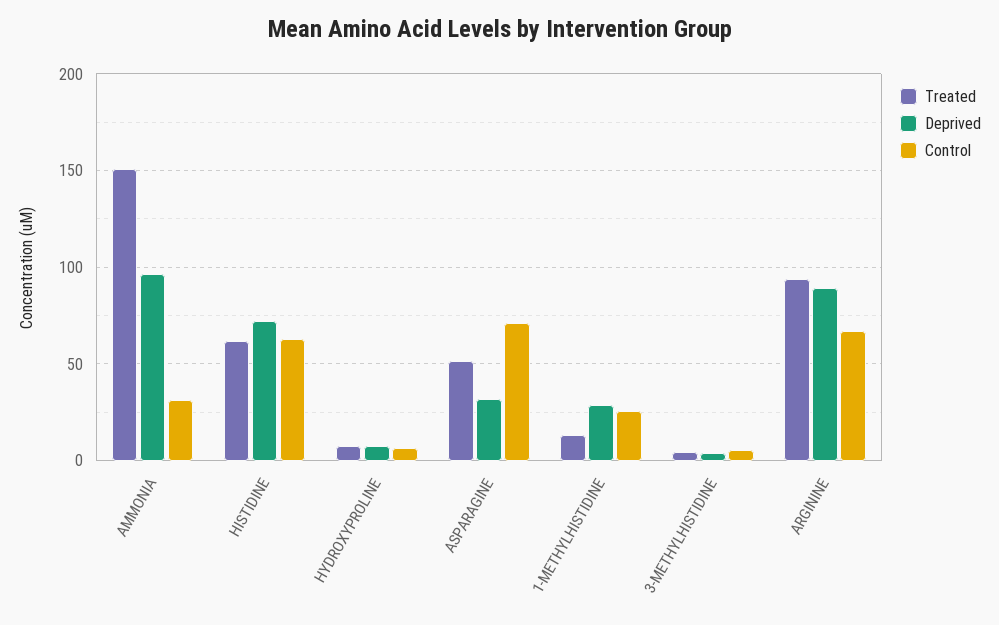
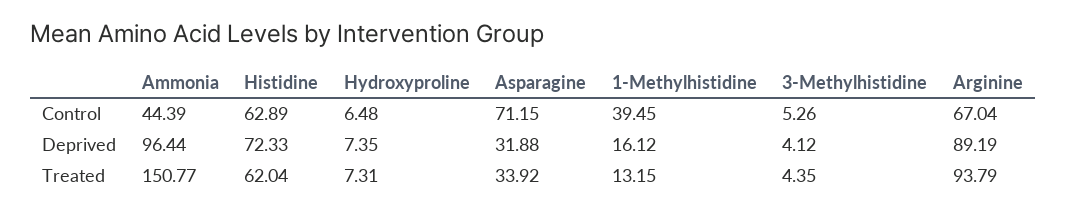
Control, AMMONIA: 30 -> 44.39
Treated, ASPARAGINE: 50 -> 33.92
Deprived, 1-METHYLHISTIDINE: 30 -> 16.12
Control, 1-METHYLHISTIDINE: 25 -> 39.45

